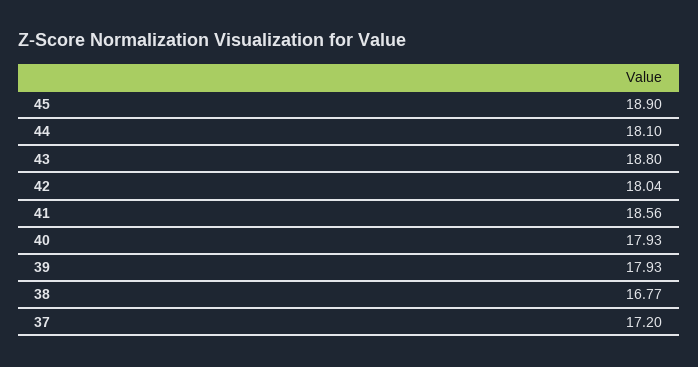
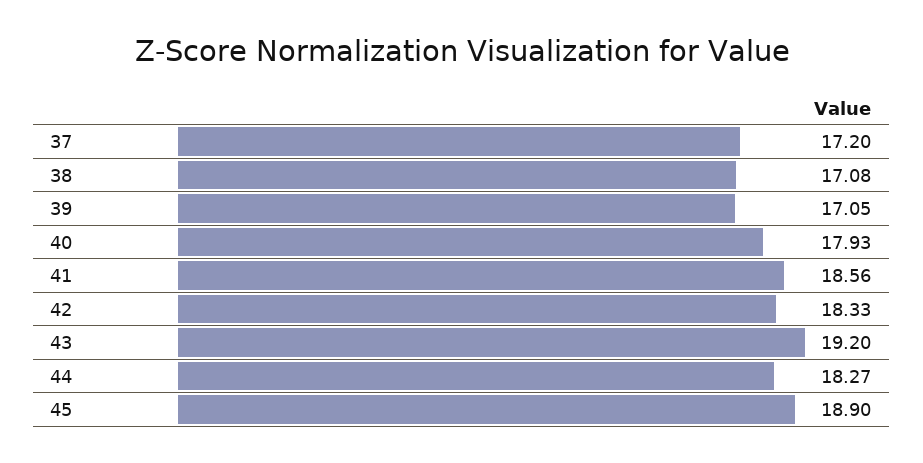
44: 18.1 -> 18.27
43: 18.8 -> 19.2
42: 18.04 -> 18.33
39: 17.93 -> 17.05
38: 16.77 -> 17.08

